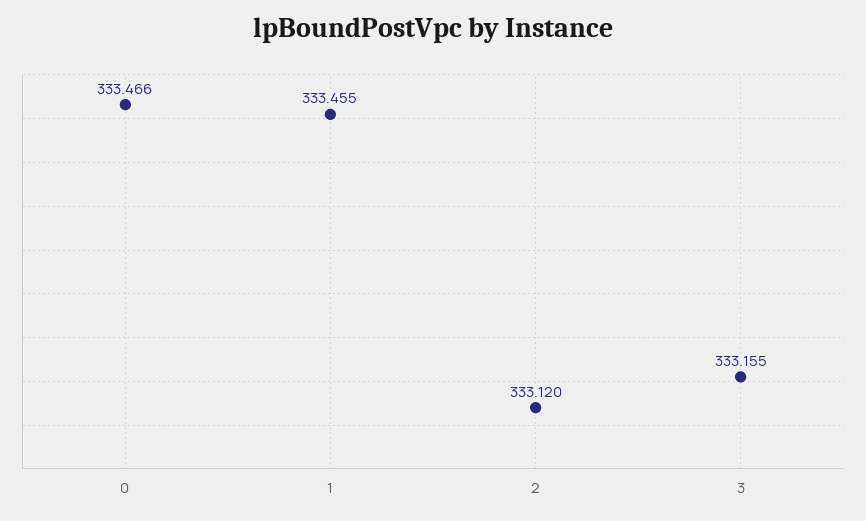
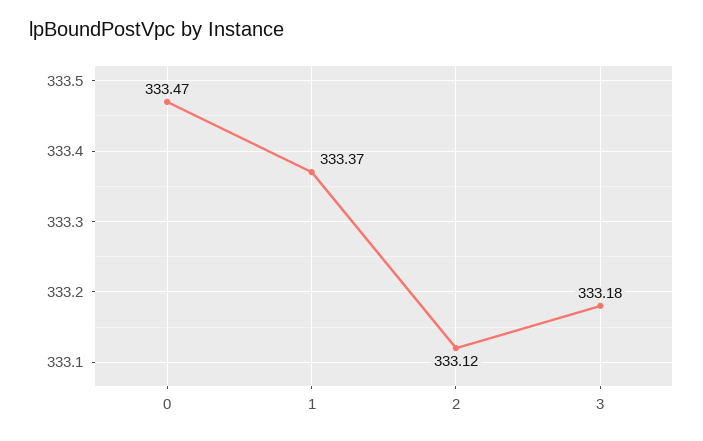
1: 333.455 -> 333.37
3: 333.155 -> 333.18

